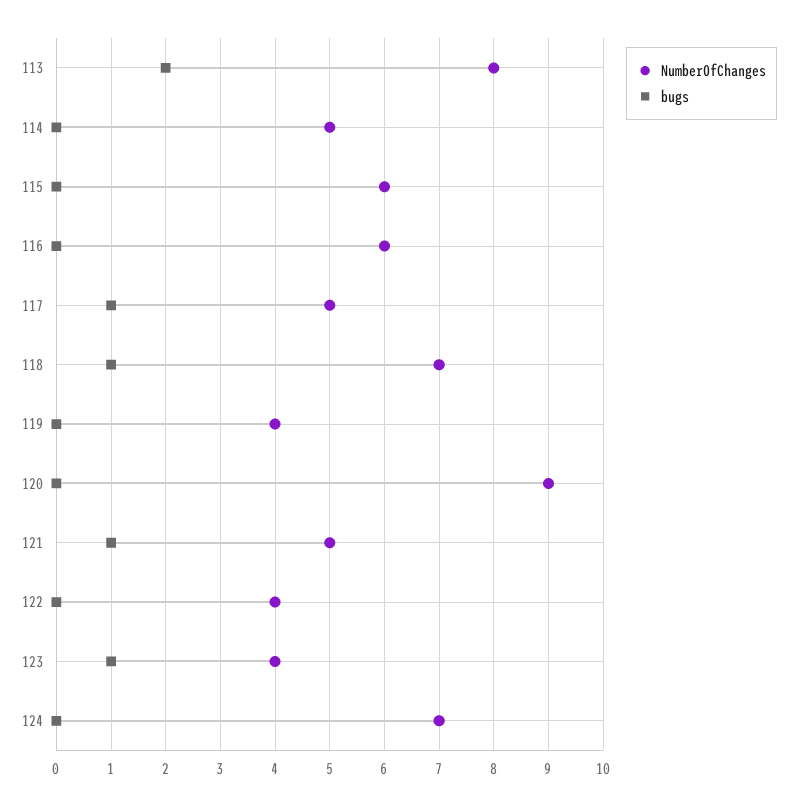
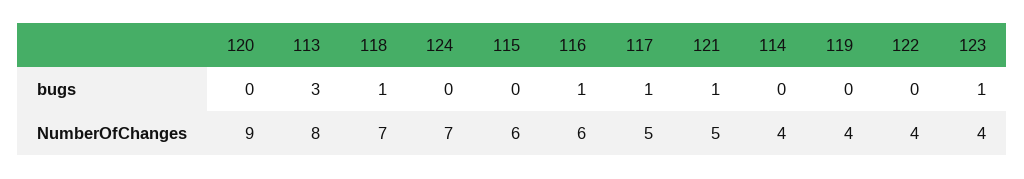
bugs, 113: 2 -> 3
NumberOfChanges, 114: 5 -> 4
bugs, 116: 0 -> 1

